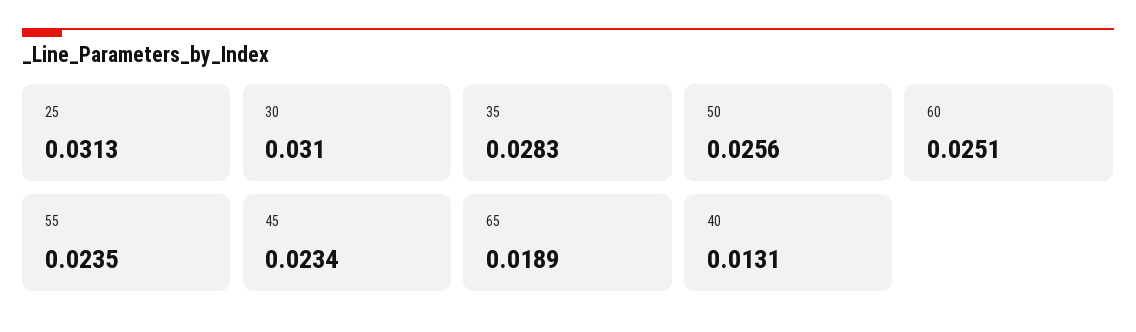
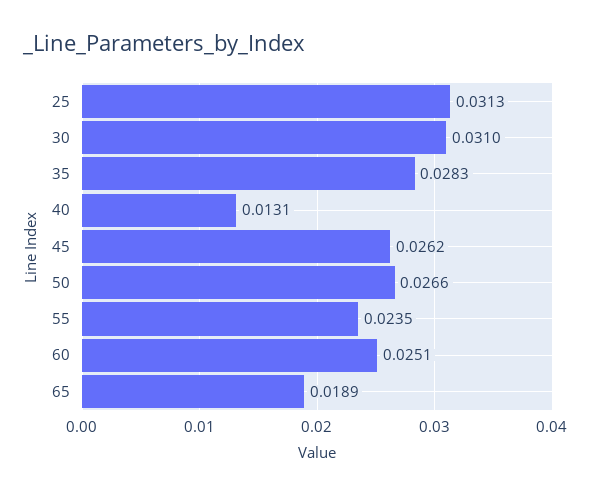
50: 0.0256 -> 0.0266
45: 0.0234 -> 0.0262

